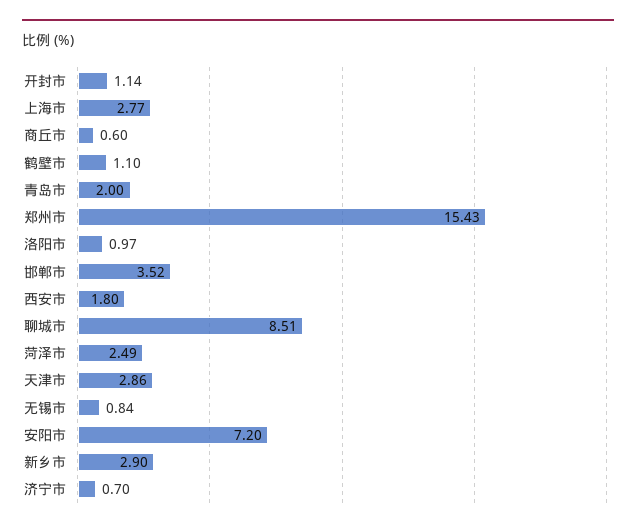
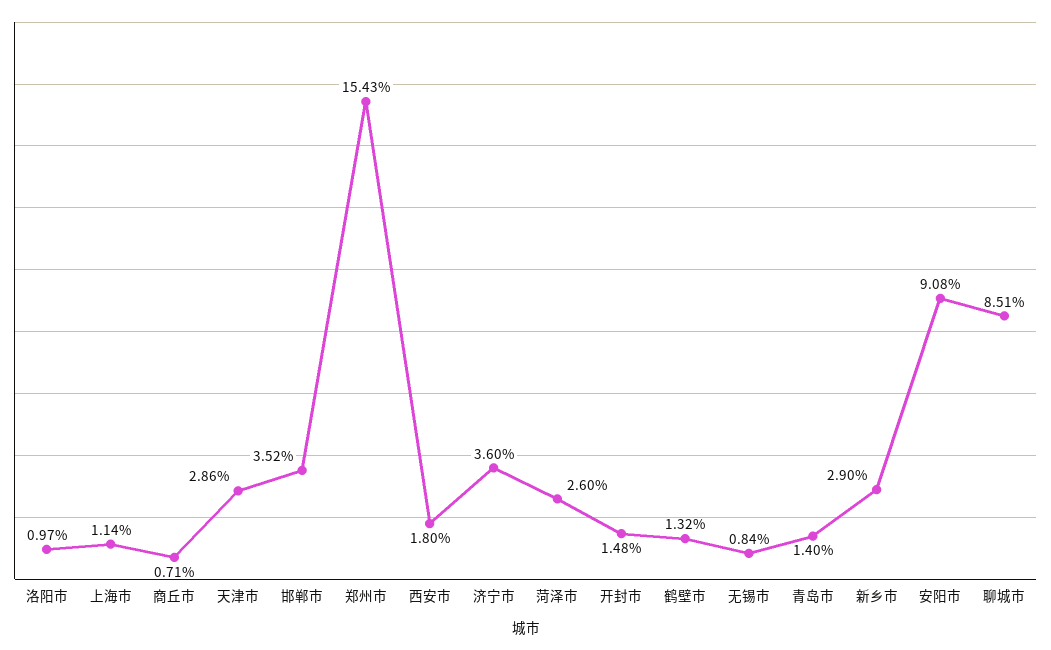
开封市: 1.14 -> 1.48
上海市: 2.77 -> 1.14
商丘市: 0.6 -> 0.71
鹤壁市: 1.1 -> 1.32
青岛市: 2 -> 1.4
菏泽市: 2.49 -> 2.6
安阳市: 7.2 -> 9.08
济宁市: 0.7 -> 3.6

